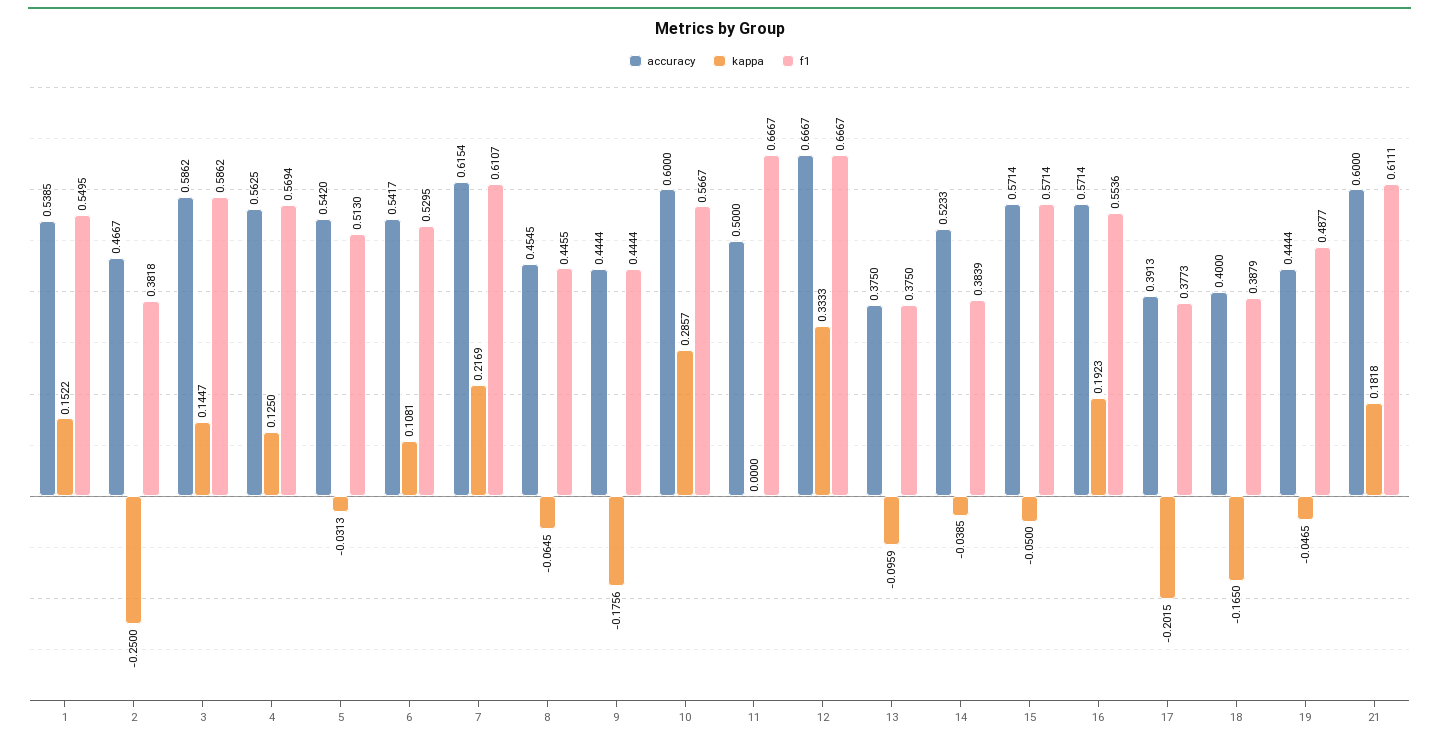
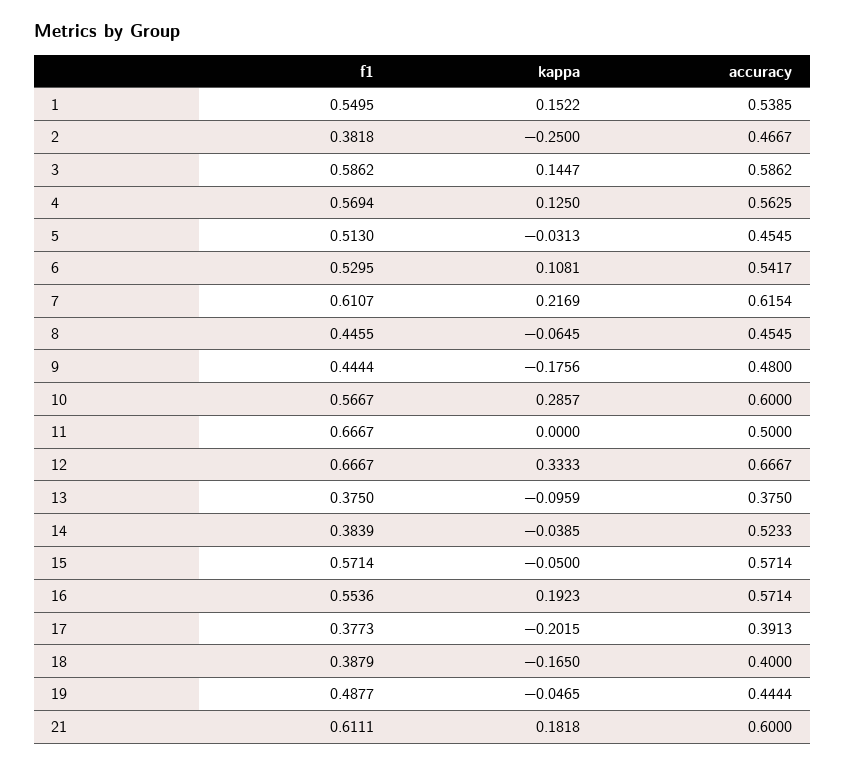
accuracy, 5: 0.542 -> 0.4545
accuracy, 9: 0.4444 -> 0.48

